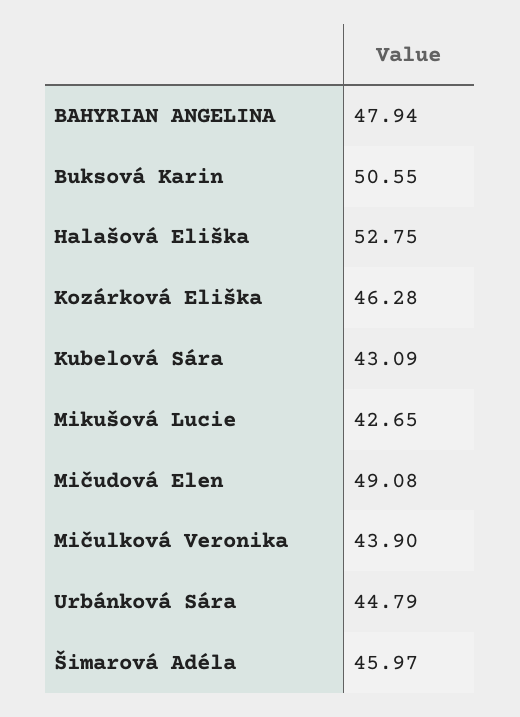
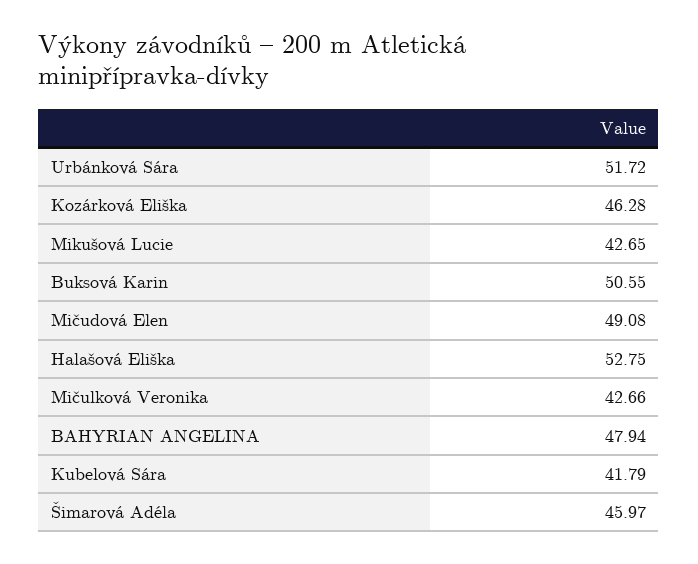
Kubelová Sára: 43.09 -> 41.79
Mičulková Veronika: 43.9 -> 42.66
Urbánková Sára: 44.79 -> 51.72

